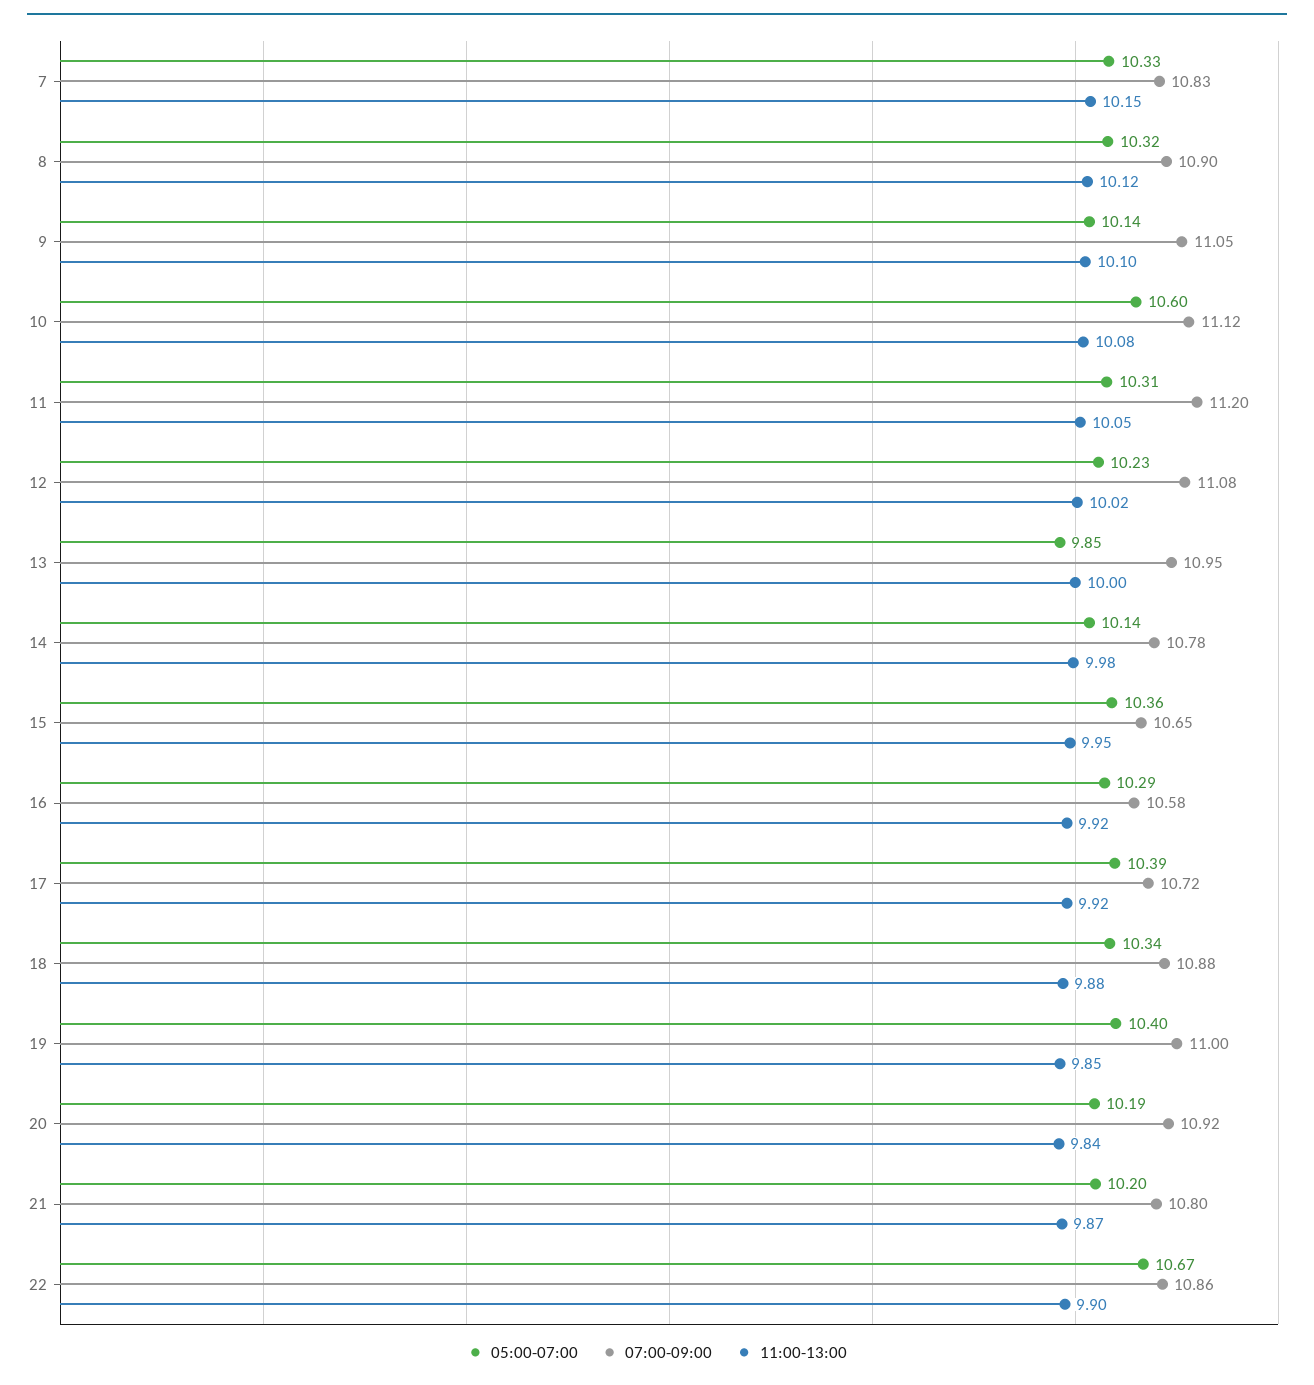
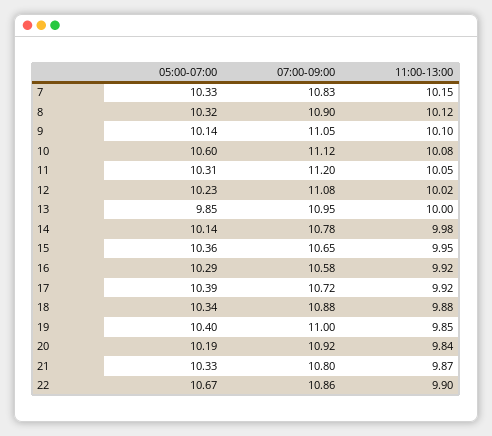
05:00-07:00, 21: 10.2 -> 10.33

